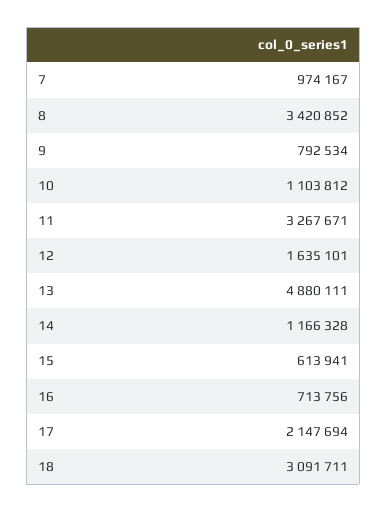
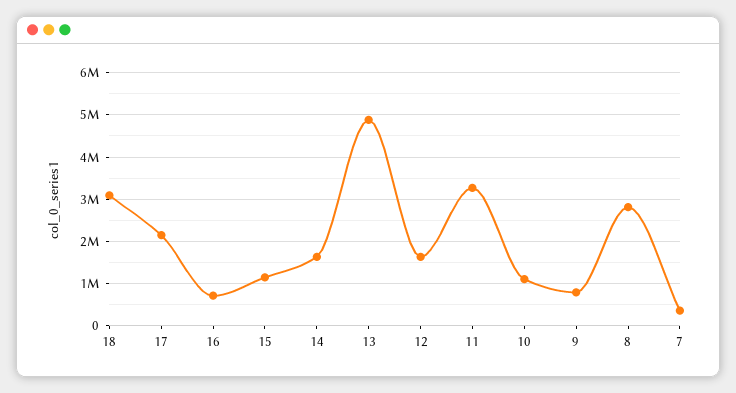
7: 974167 -> 400000
8: 3420852 -> 2800000
14: 1166328 -> 1600000
15: 613941 -> 1200000

